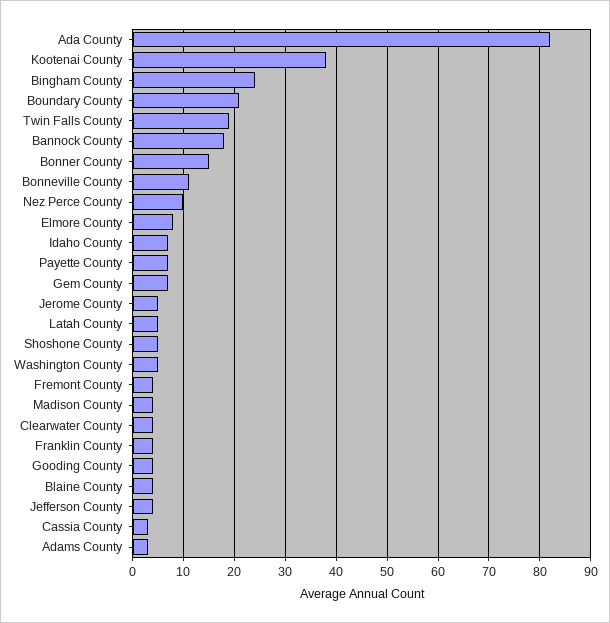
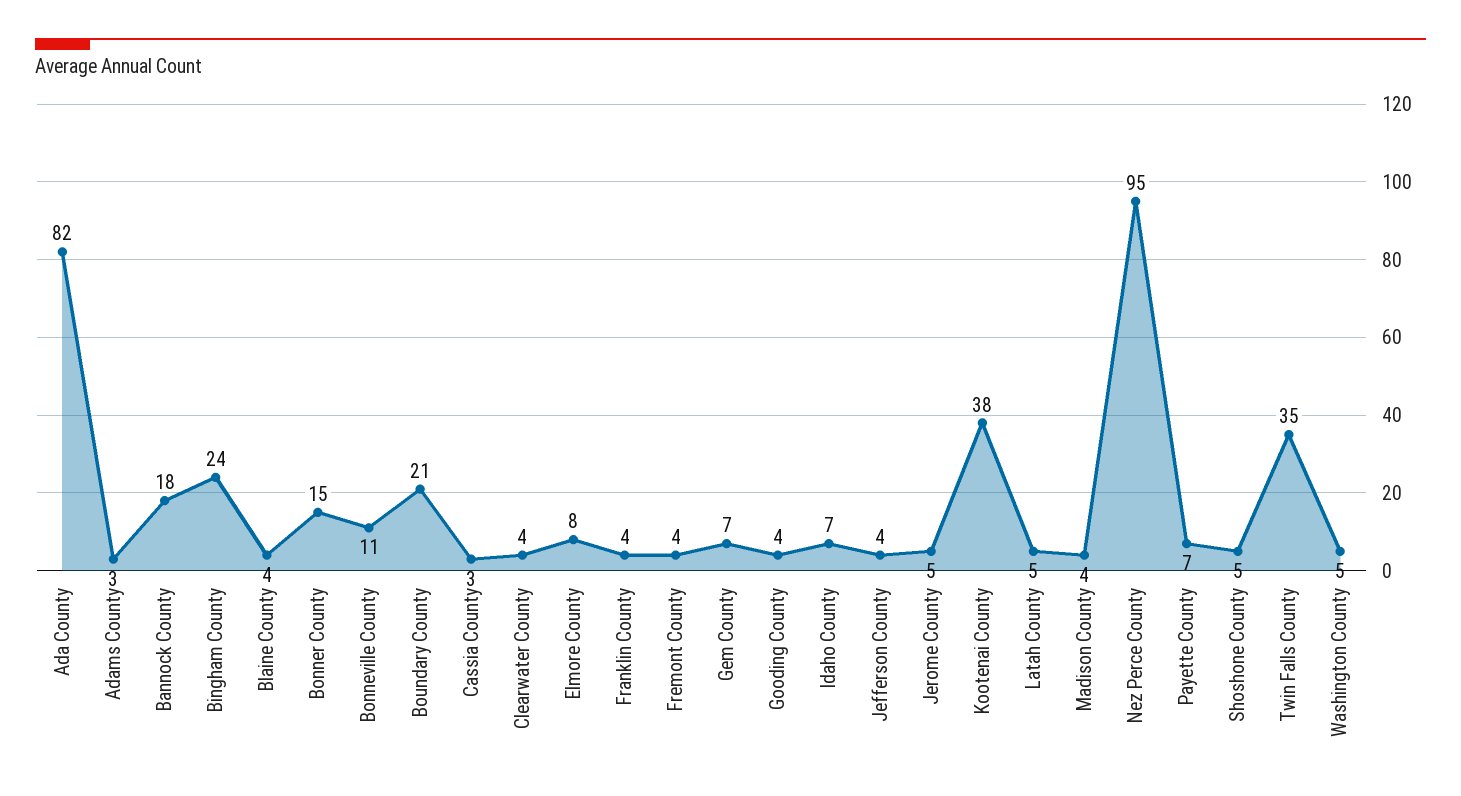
Twin Falls County: 20 -> 35
Nez Perce County: 10 -> 95

